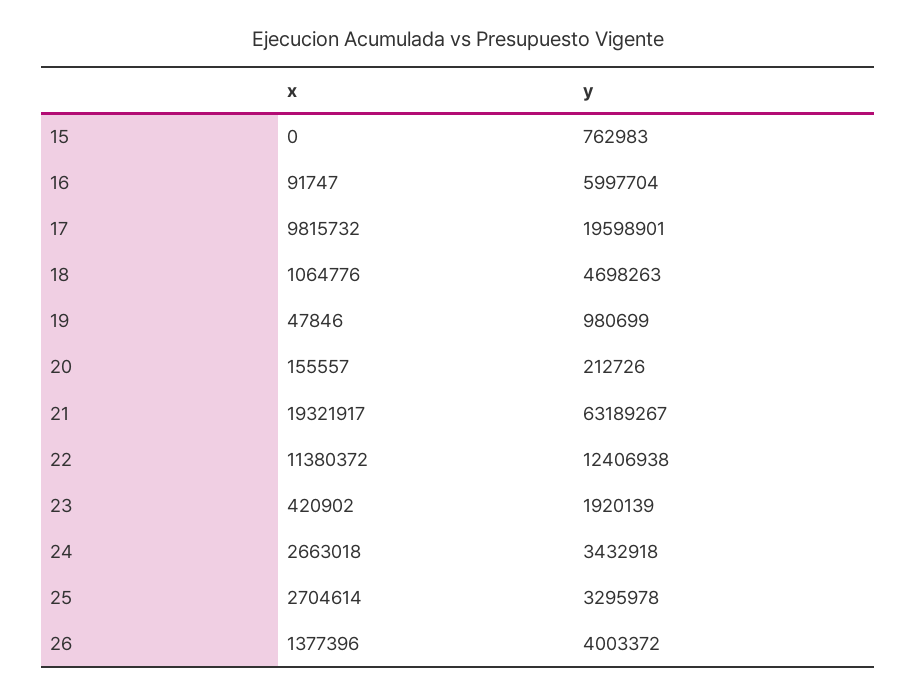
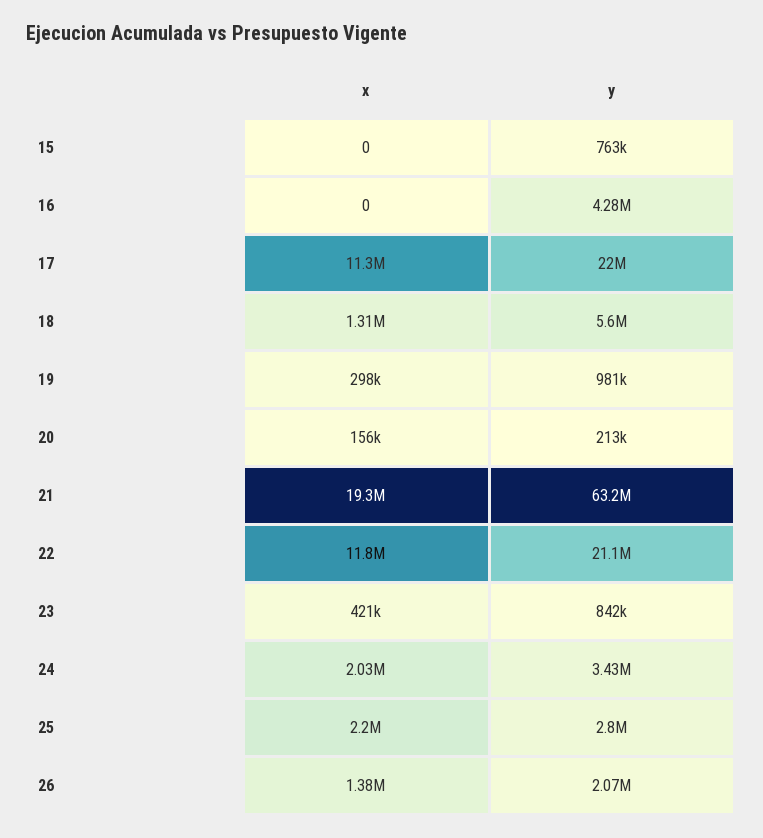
x, 16: 91747 -> 0
y, 16: 5997704 -> 4280000
x, 17: 9815732 -> 11300000
y, 17: 19598901 -> 22000000
x, 18: 1064776 -> 1310000
y, 18: 4698263 -> 5600000
x, 19: 47846 -> 298000
x, 22: 11380372 -> 11800000
y, 22: 12406938 -> 21100000
y, 23: 1920139 -> 842000
x, 24: 2663018 -> 2030000
x, 25: 2704614 -> 2200000
y, 25: 3295978 -> 2800000
y, 26: 4003372 -> 2070000

